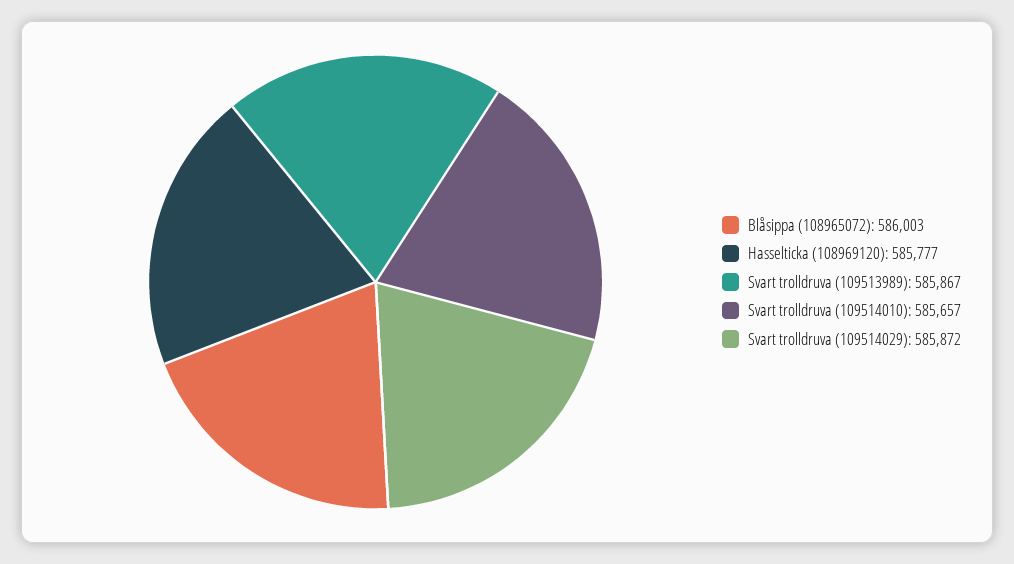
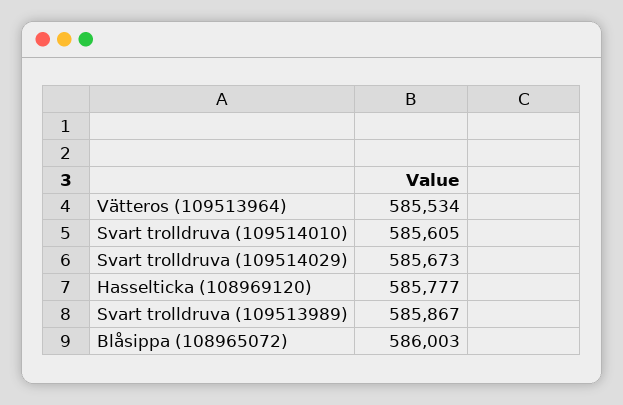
Svart trolldruva (109514010): 585657 -> 585605
Svart trolldruva (109514029): 585872 -> 585673
Vätteros (109513964): none -> 585534

